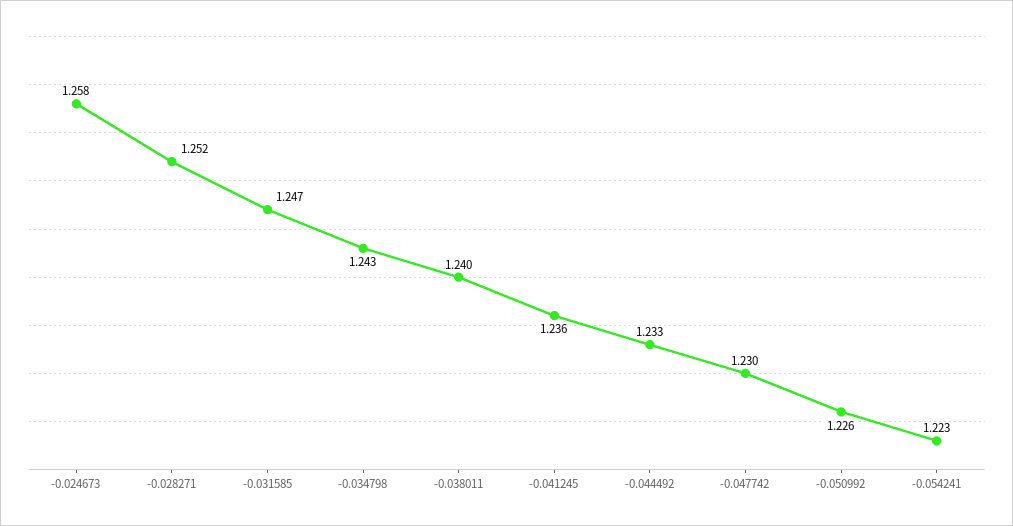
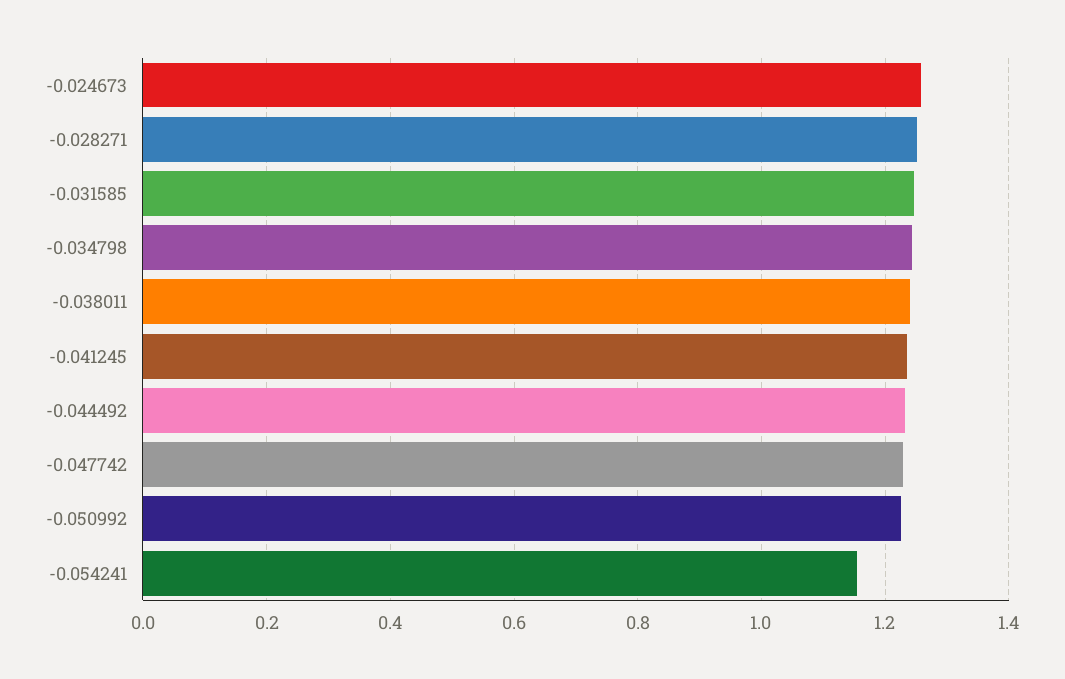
-0.054241: 1.223 -> 1.16

